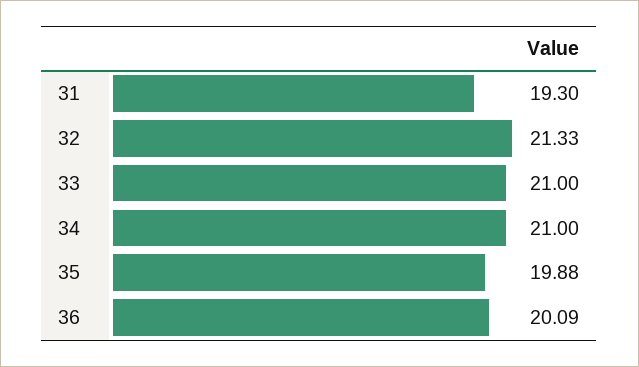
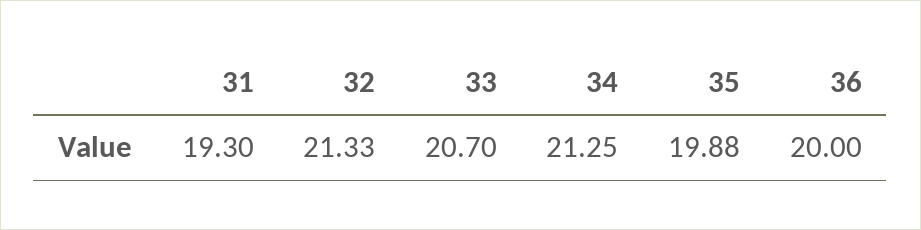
33: 21 -> 20.7
34: 21 -> 21.25
36: 20.09 -> 20

